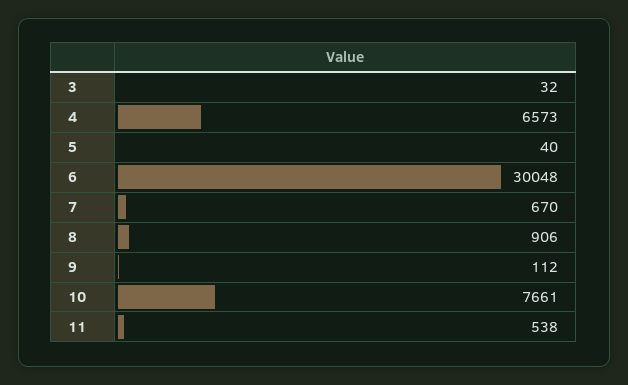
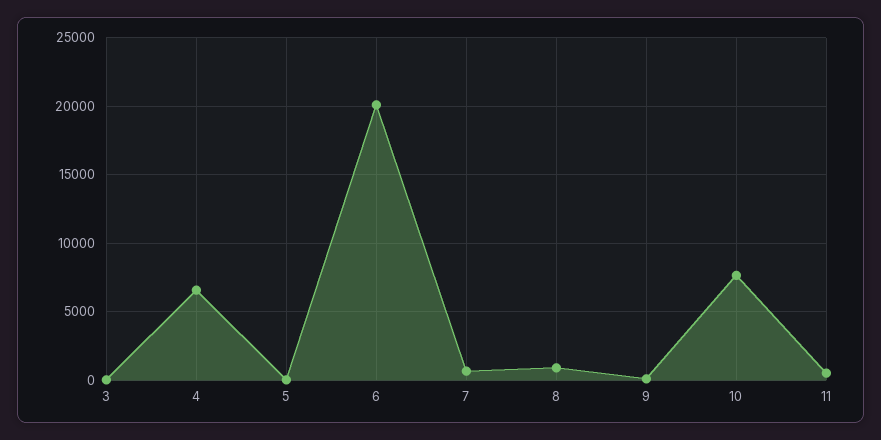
6: 30048 -> 20000

